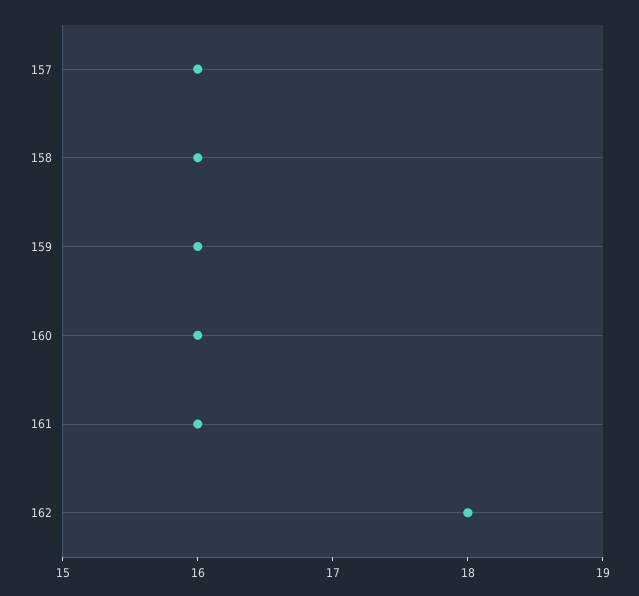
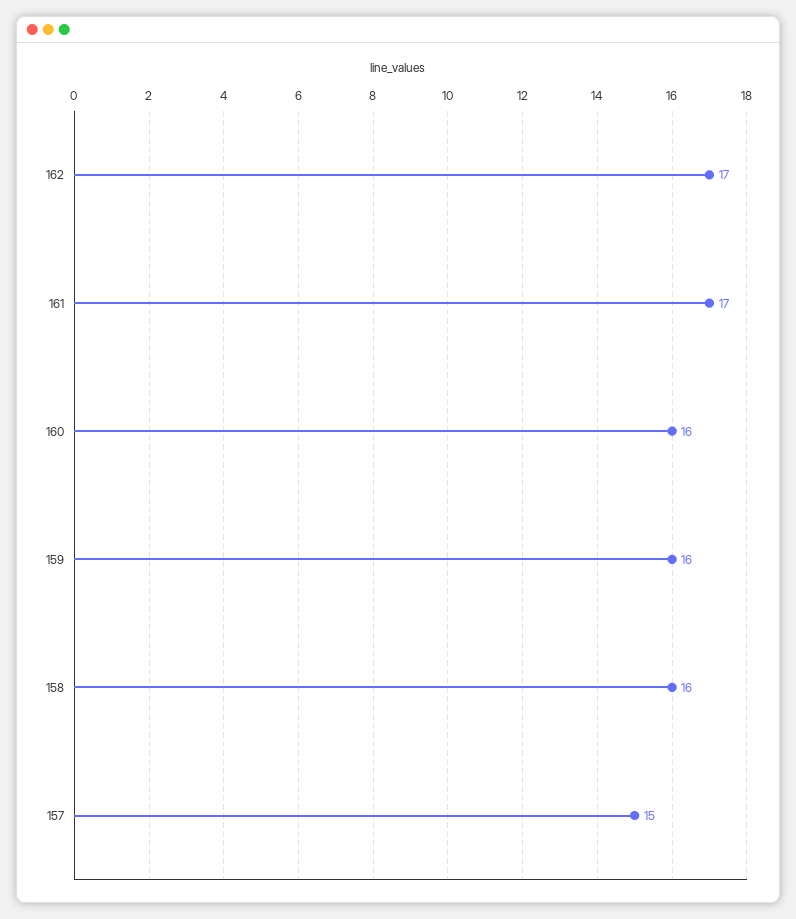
157: 16 -> 15
161: 16 -> 17
162: 18 -> 17

